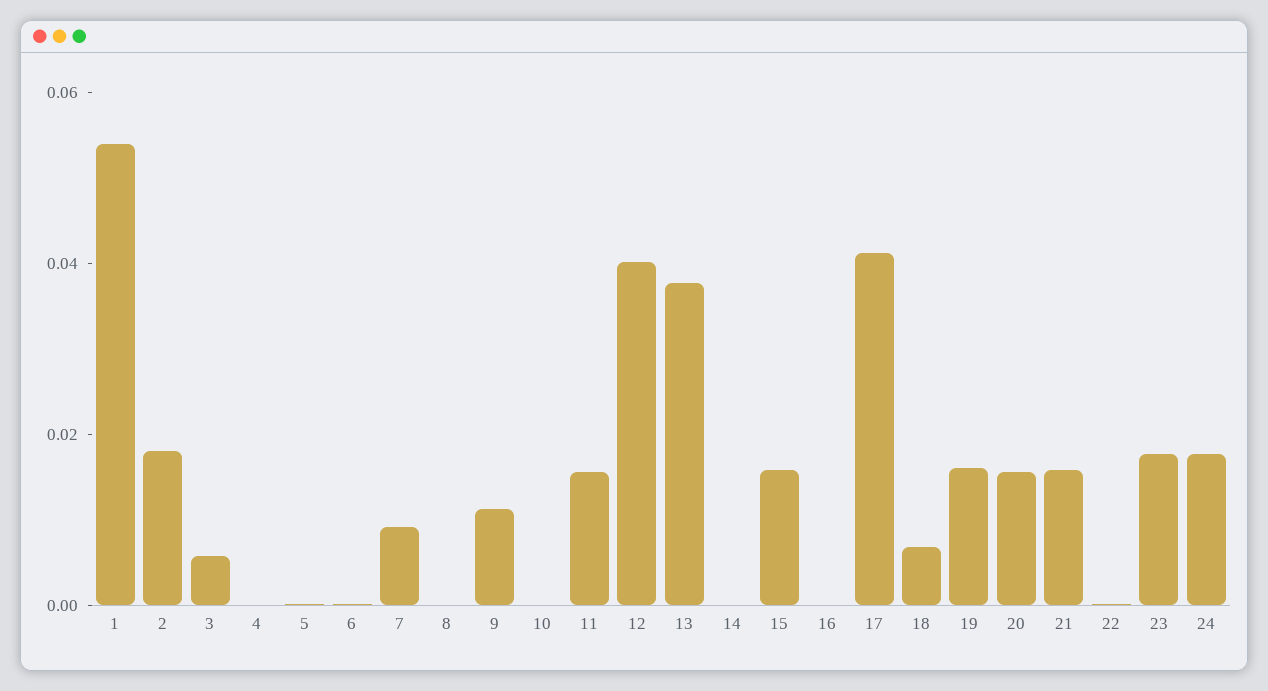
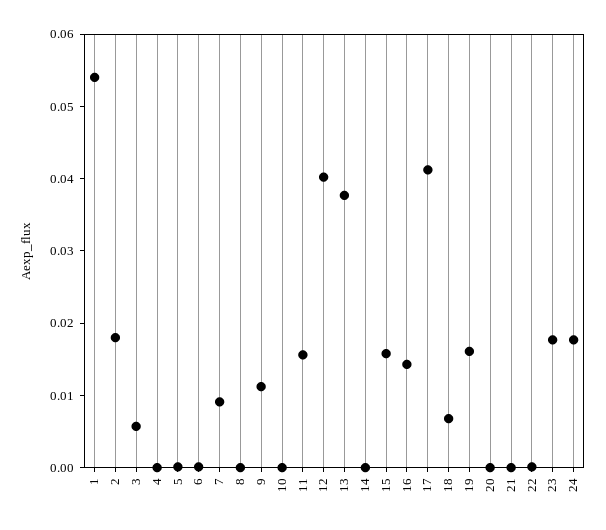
16: 0 -> 0.014
20: 0.015 -> 0
21: 0.015 -> 0

